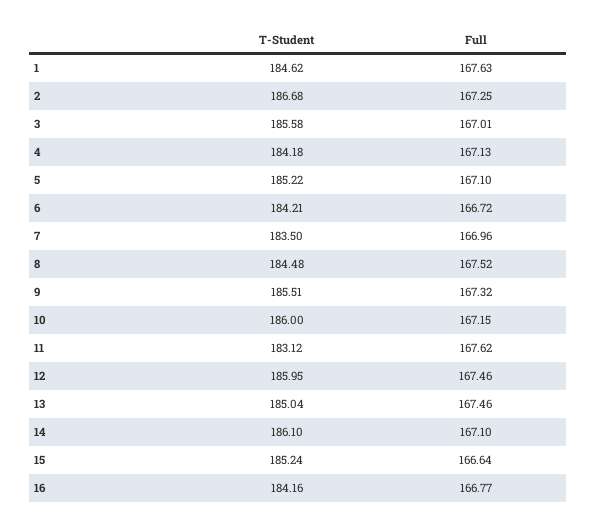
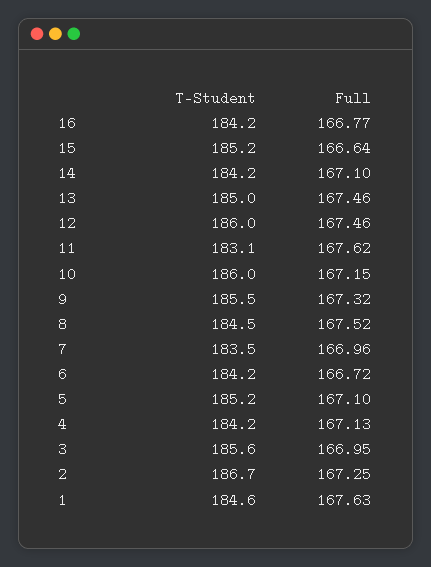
Full, 3: 167.01 -> 166.95
T-Student, 14: 186.1 -> 184.2

